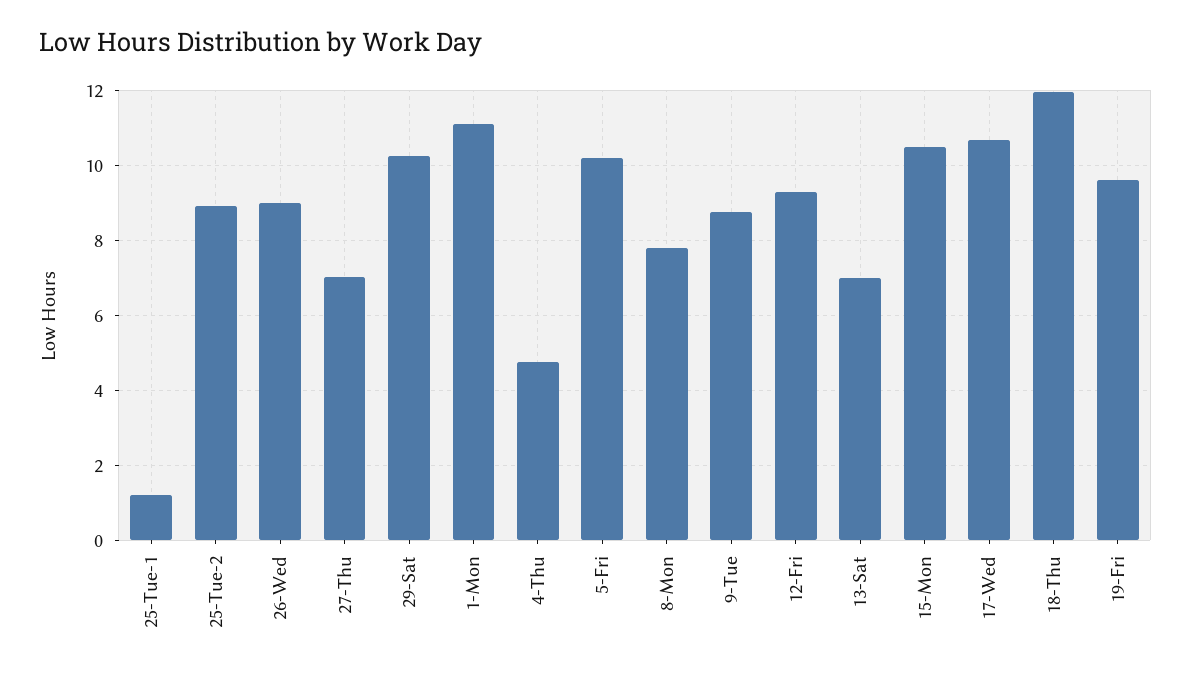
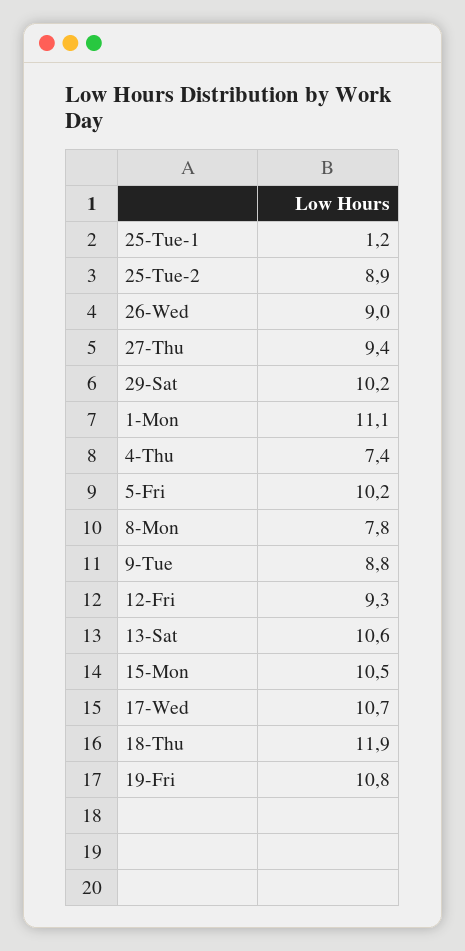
27-Thu: 7 -> 9.4
4-Thu: 4.8 -> 7.4
13-Sat: 7 -> 10.6
19-Fri: 9.6 -> 10.8

